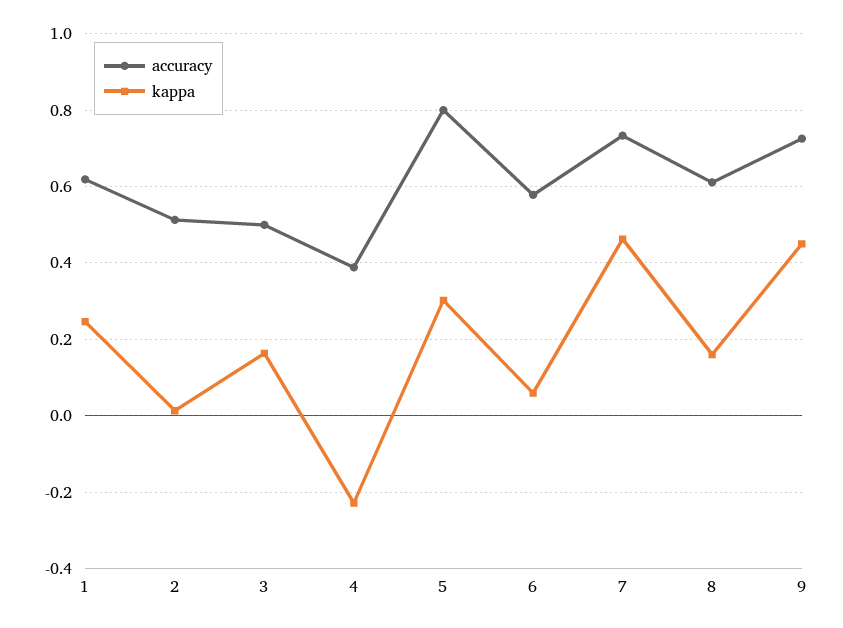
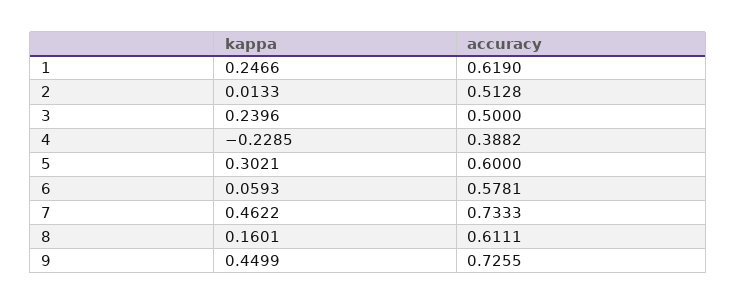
kappa, 3: 0.16 -> 0.2396
accuracy, 5: 0.8 -> 0.6

